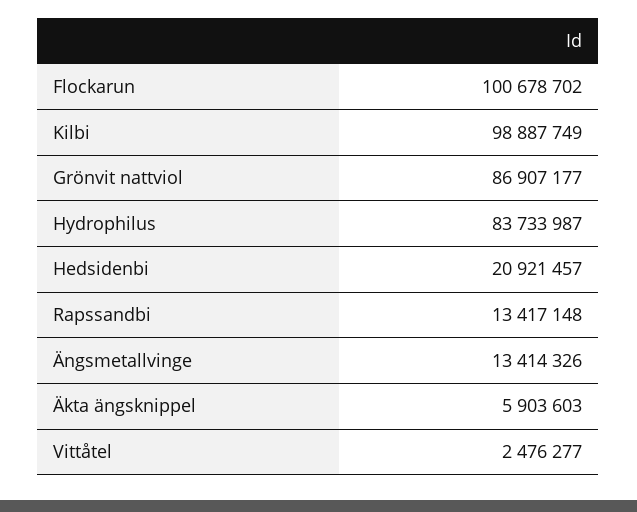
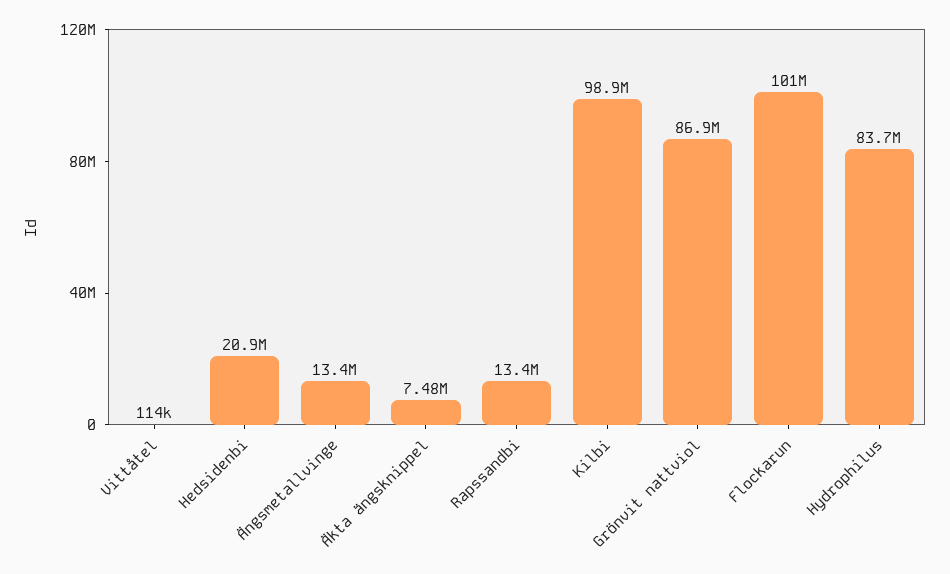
Äkta ängsknippel: 5903603 -> 7480000
Vittåtel: 2476277 -> 114000

